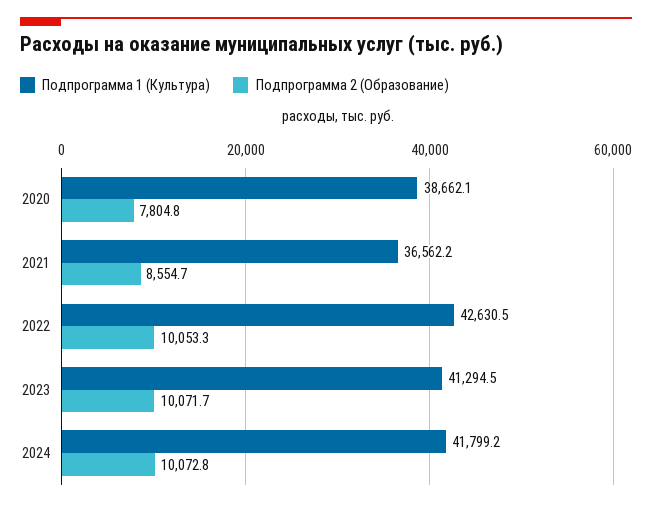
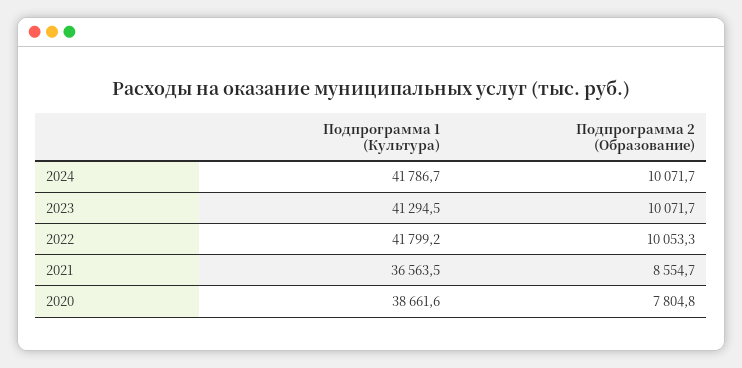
Подпрограмма 1 (Культура), 2020: 38662.1 -> 38661.6
Подпрограмма 1 (Культура), 2021: 36562.2 -> 36563.5
Подпрограмма 1 (Культура), 2022: 42630.5 -> 41799.2
Подпрограмма 1 (Культура), 2024: 41799.2 -> 41786.7
Подпрограмма 2 (Образование), 2024: 10072.8 -> 10071.7

